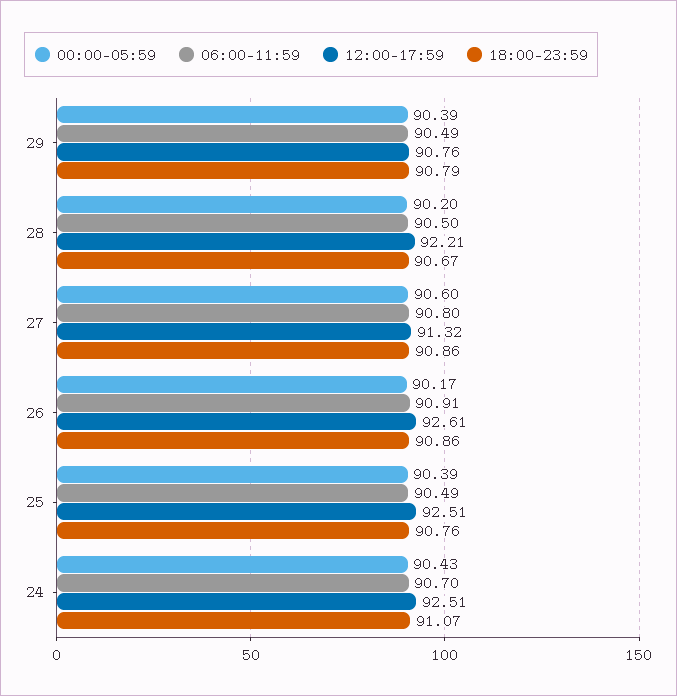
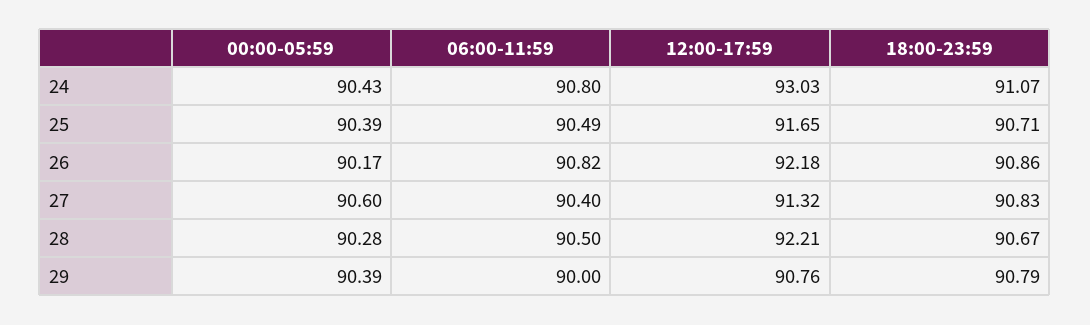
06:00-11:59, 29: 90.49 -> 90
00:00-05:59, 28: 90.2 -> 90.28
06:00-11:59, 27: 90.8 -> 90.4
18:00-23:59, 27: 90.86 -> 90.83
06:00-11:59, 26: 90.91 -> 90.82
12:00-17:59, 26: 92.61 -> 92.18
12:00-17:59, 25: 92.51 -> 91.65
18:00-23:59, 25: 90.76 -> 90.71
06:00-11:59, 24: 90.7 -> 90.8
12:00-17:59, 24: 92.51 -> 93.03

